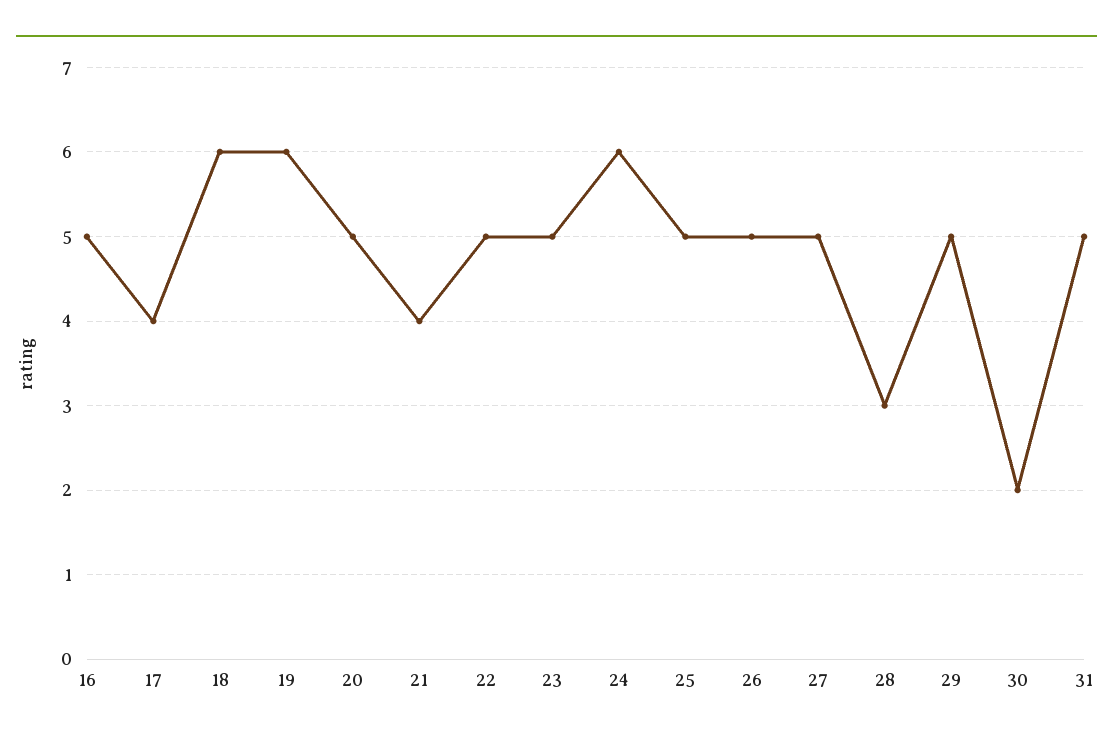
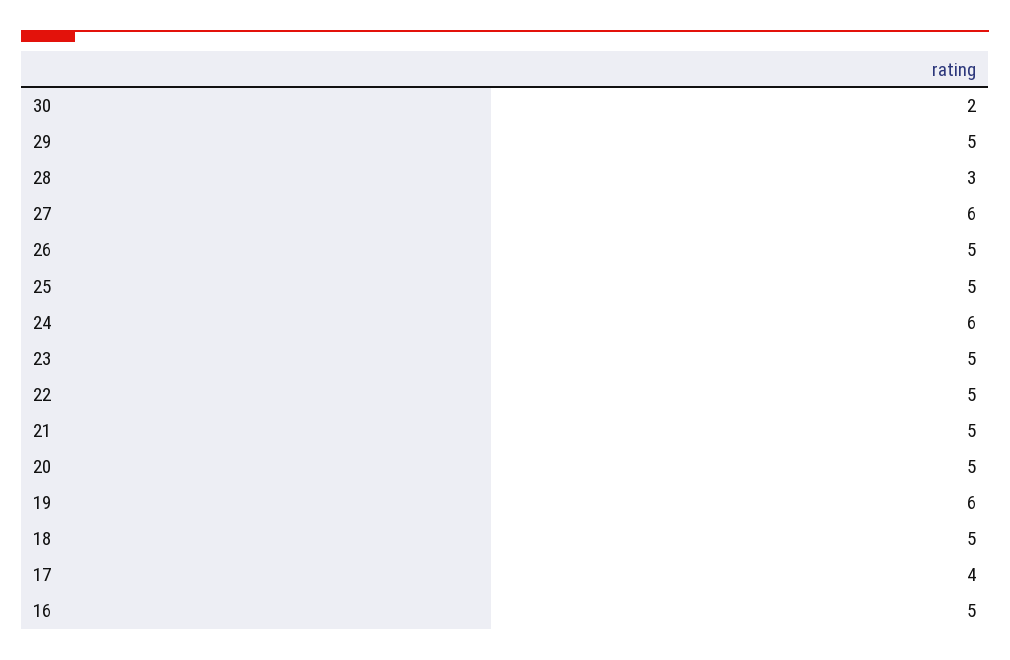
18: 6 -> 5
21: 4 -> 5
27: 5 -> 6
31: 5 -> none

